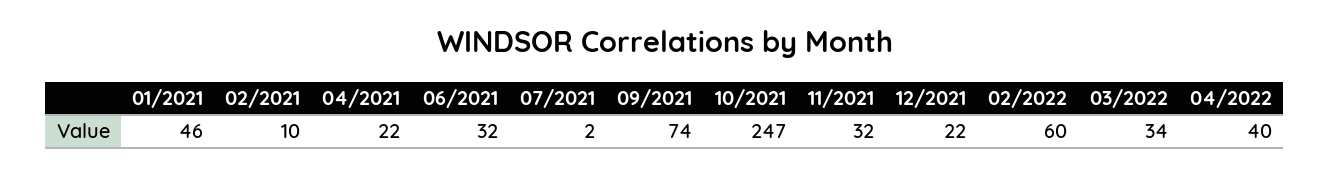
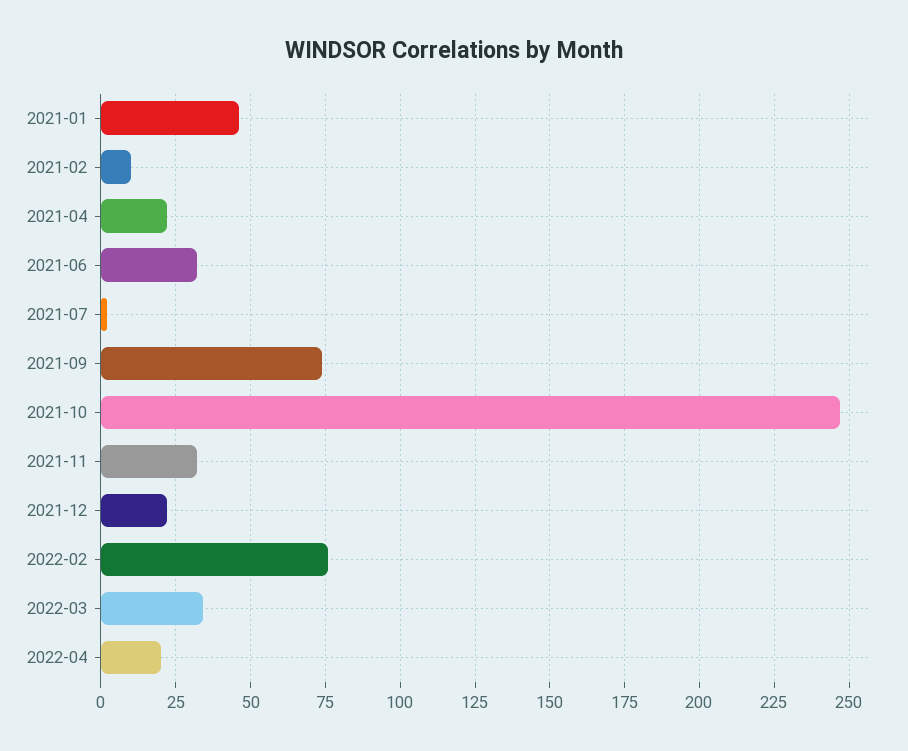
02/2022: 60 -> 75
04/2022: 40 -> 20

